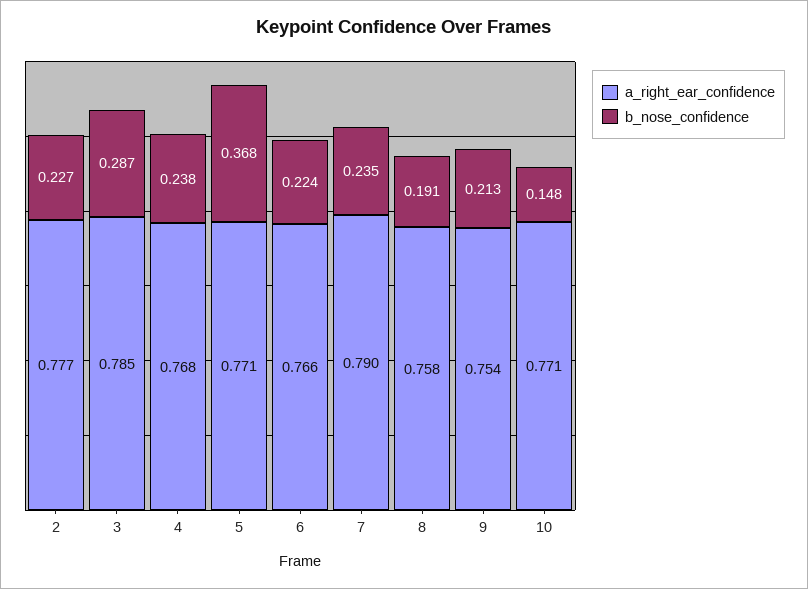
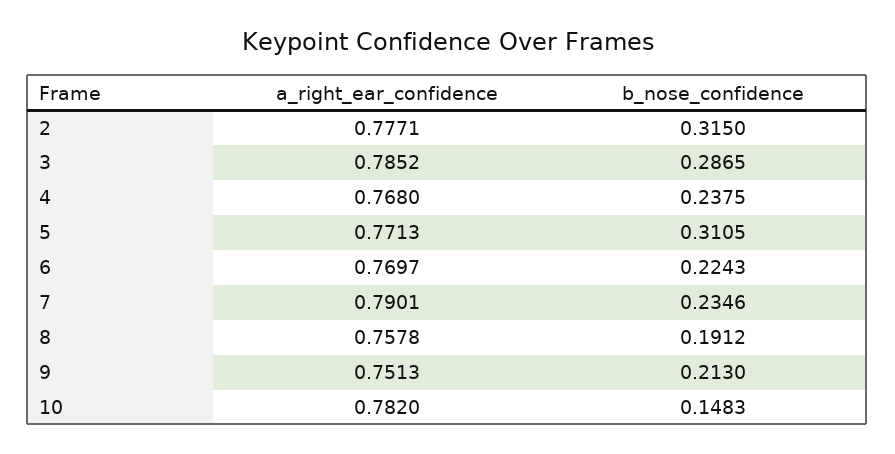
b_nose_confidence, 2: 0.227 -> 0.315
b_nose_confidence, 5: 0.368 -> 0.3105
a_right_ear_confidence, 6: 0.766 -> 0.7697
a_right_ear_confidence, 9: 0.754 -> 0.7513
a_right_ear_confidence, 10: 0.771 -> 0.782

